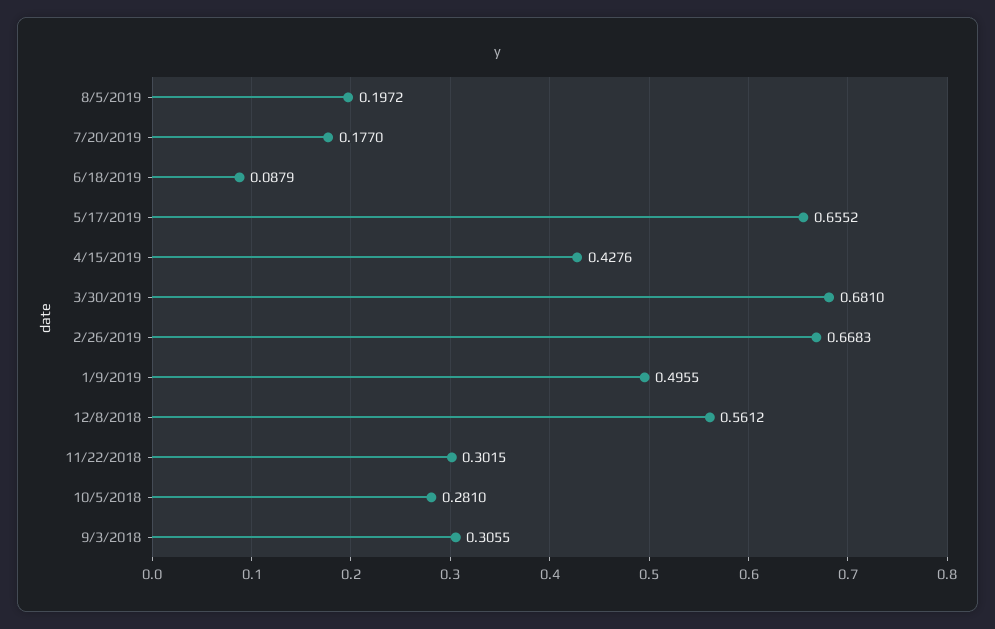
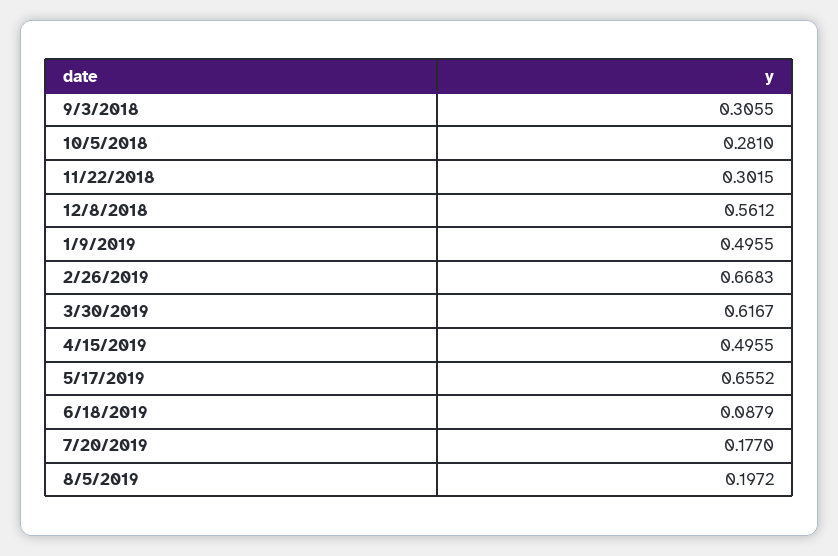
4/15/2019: 0.4276 -> 0.4955
3/30/2019: 0.681 -> 0.6167

